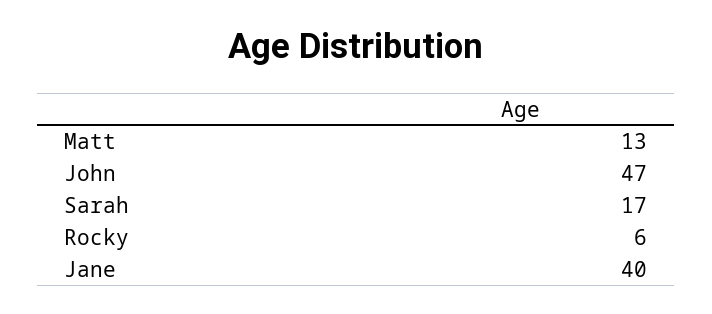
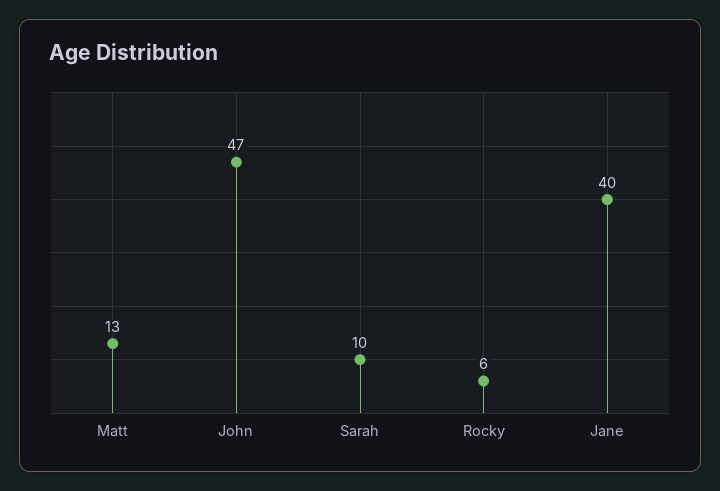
Sarah: 17 -> 10

